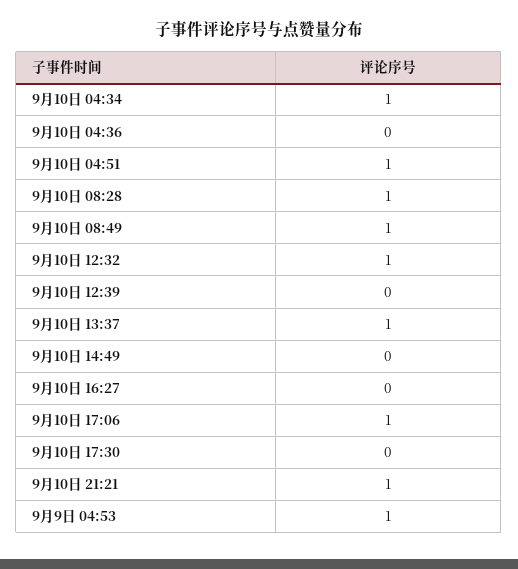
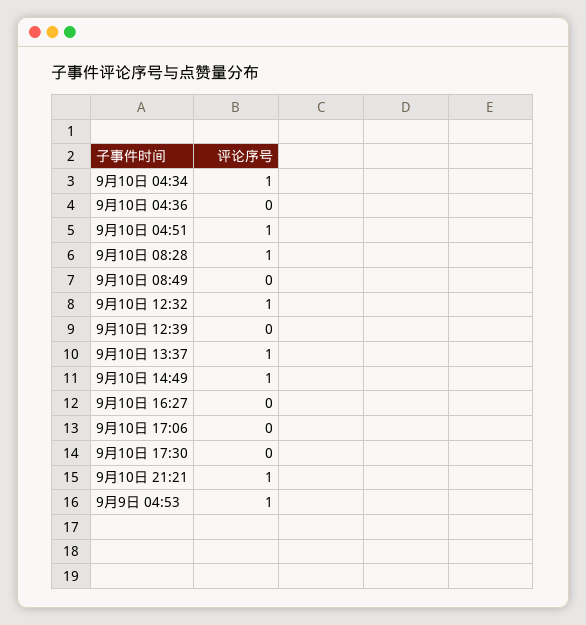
9月10日 08:49: 1 -> 0
9月10日 14:49: 0 -> 1
9月10日 17:06: 1 -> 0

